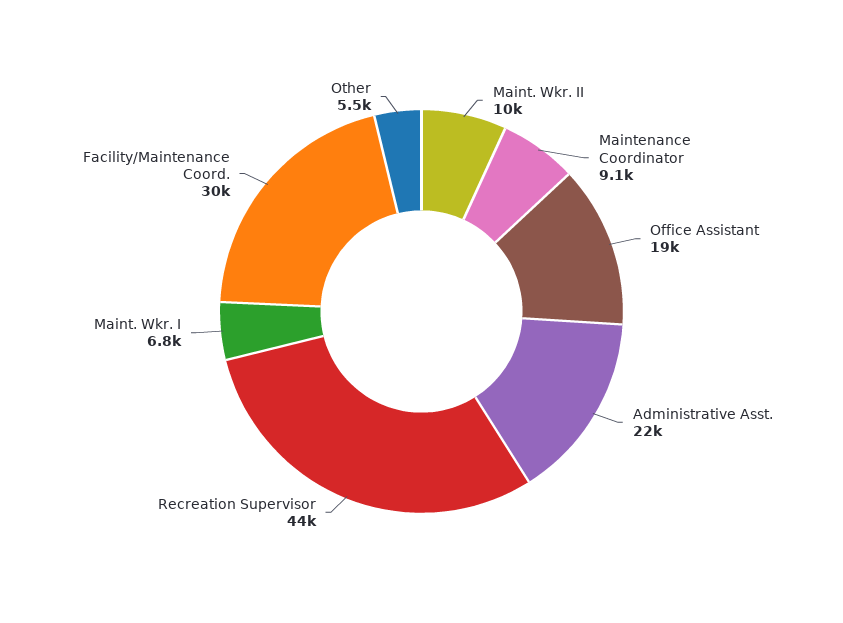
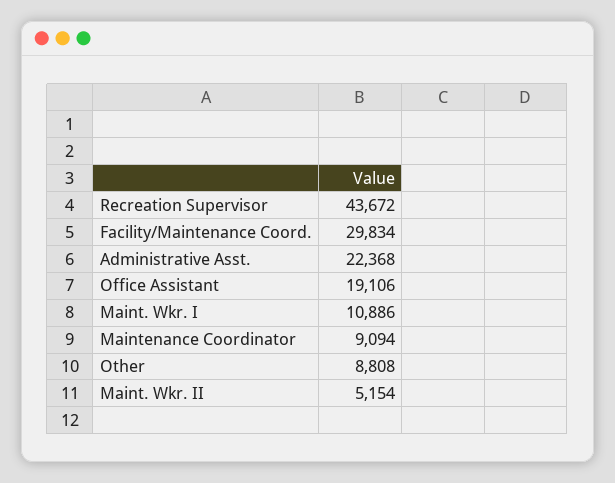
Maint. Wkr. II: 10000 -> 5154
Maint. Wkr. I: 6800 -> 10886
Other: 5500 -> 8808

